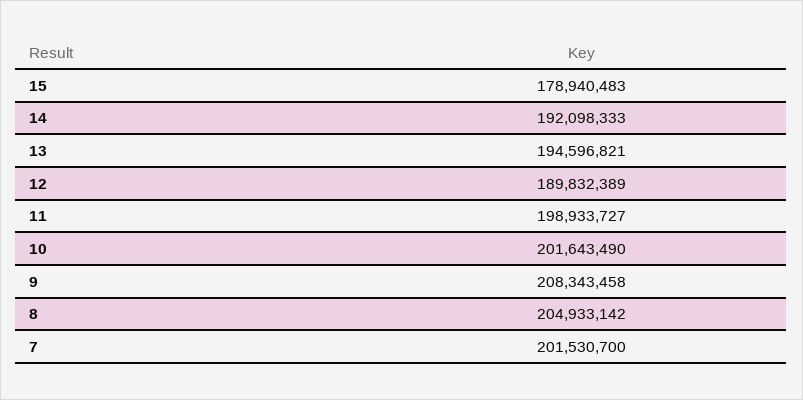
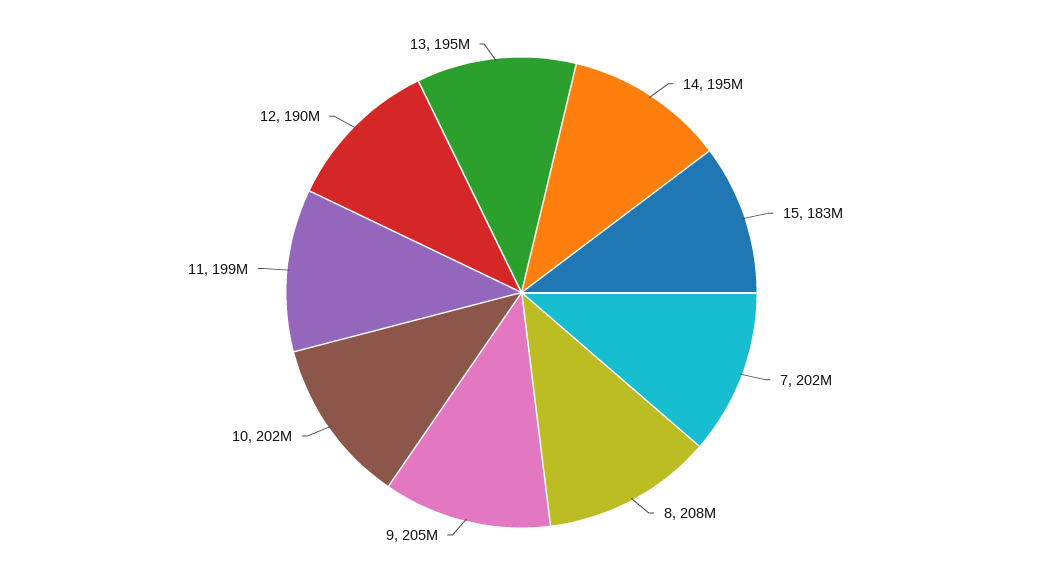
15: 178940483 -> 183000000
14: 192098333 -> 195000000
9: 208343458 -> 205000000
8: 204933142 -> 208000000

